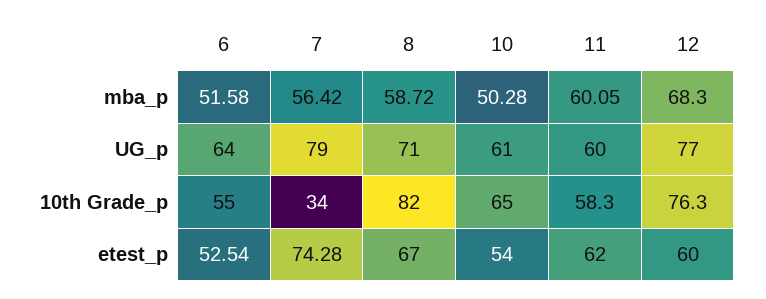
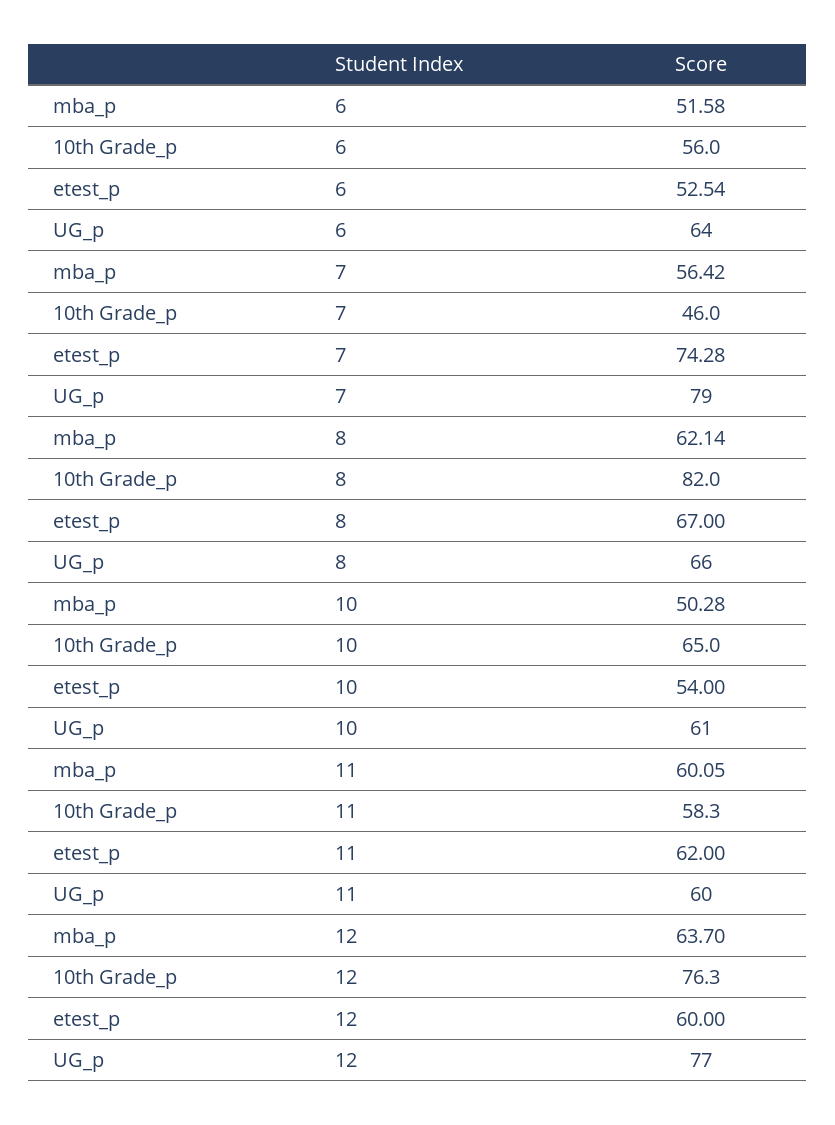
8, mba_p: 58.72 -> 62.14
12, mba_p: 68.3 -> 63.7
8, UG_p: 71 -> 66
6, 10th Grade_p: 55 -> 56
7, 10th Grade_p: 34 -> 46

